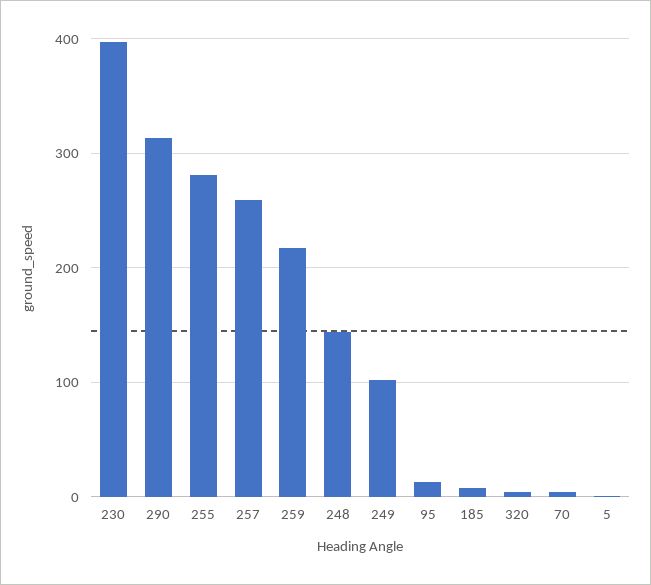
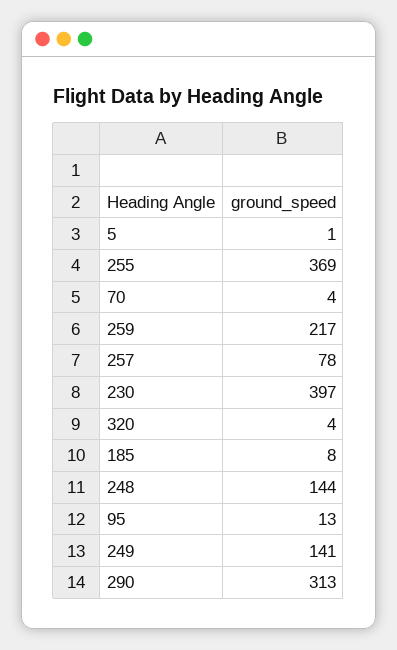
255: 280 -> 369
257: 260 -> 78
249: 100 -> 141

